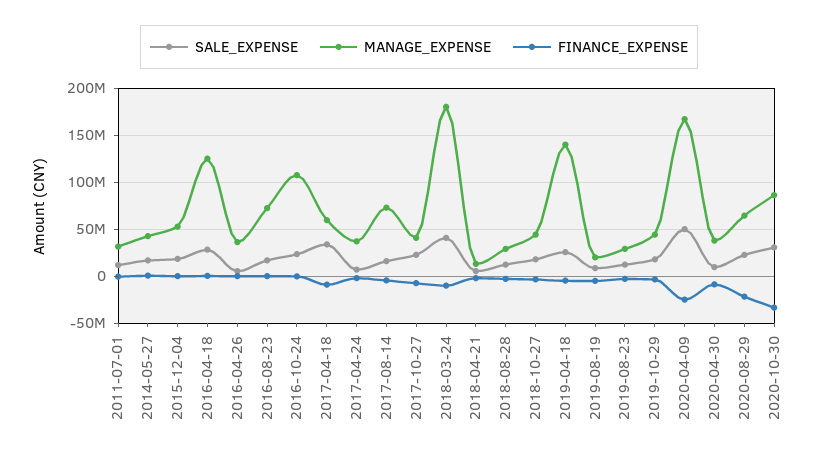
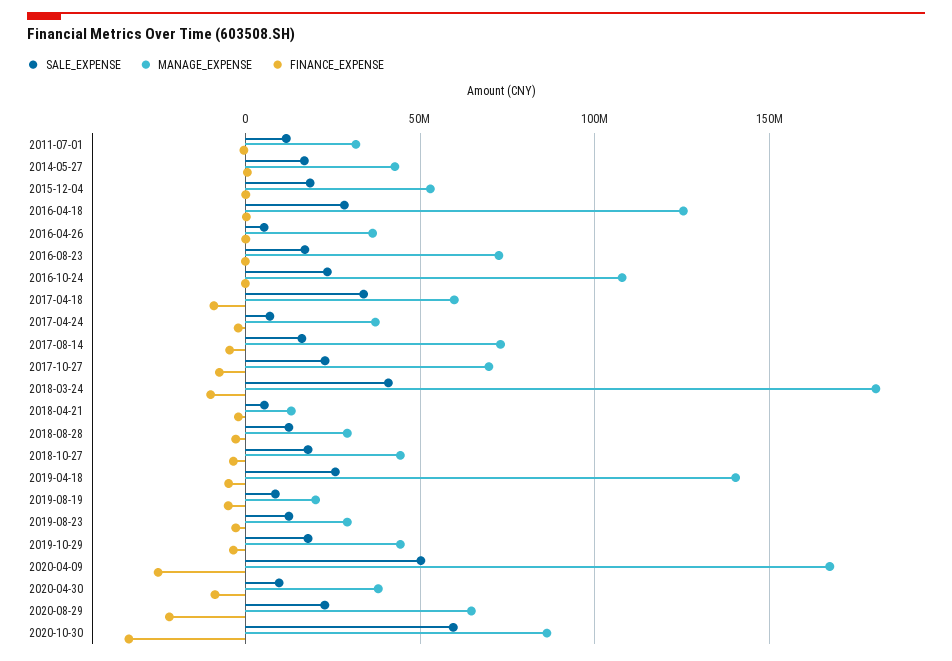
MANAGE_EXPENSE, 2017-10-27: 40000000 -> 70000000
SALE_EXPENSE, 2020-10-30: 30000000 -> 60000000

